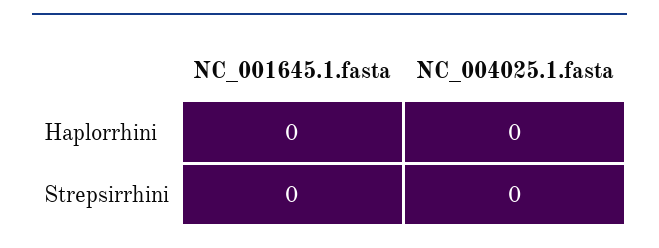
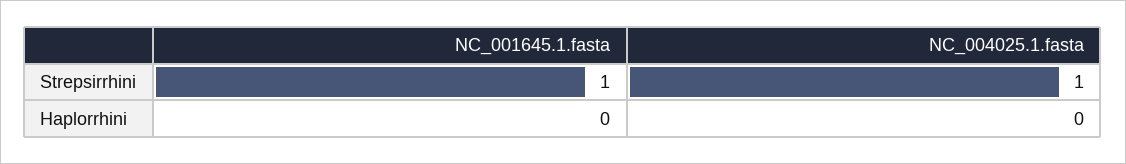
NC_001645.1.fasta, Strepsirrhini: 0 -> 1
NC_004025.1.fasta, Strepsirrhini: 0 -> 1

